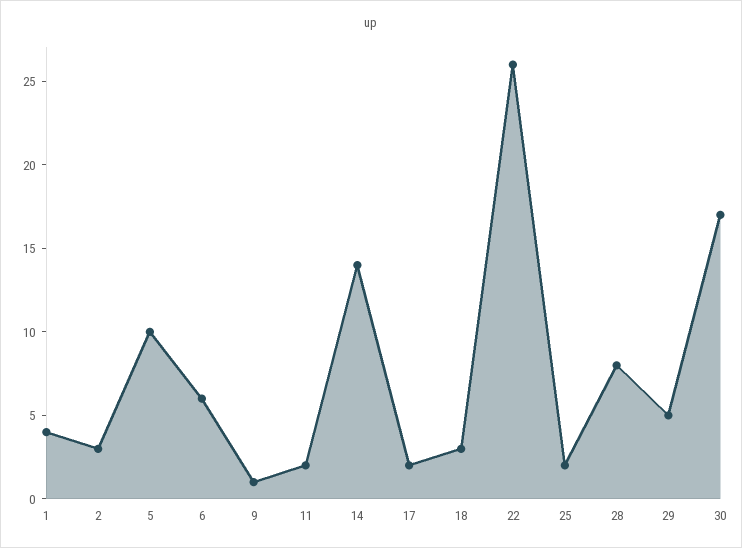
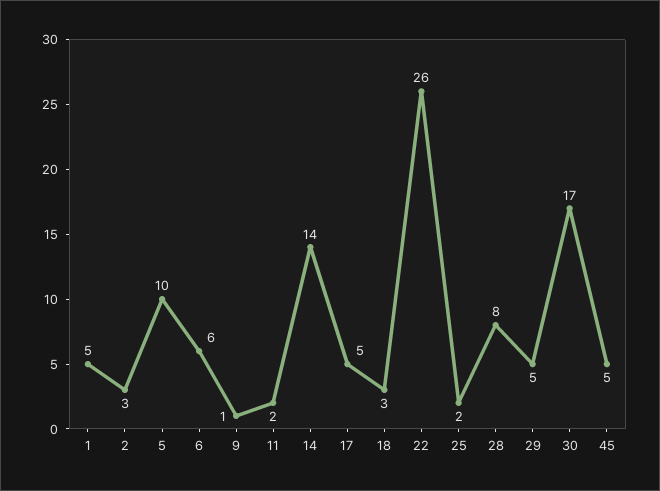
1: 4 -> 5
17: 2 -> 5
45: none -> 5

